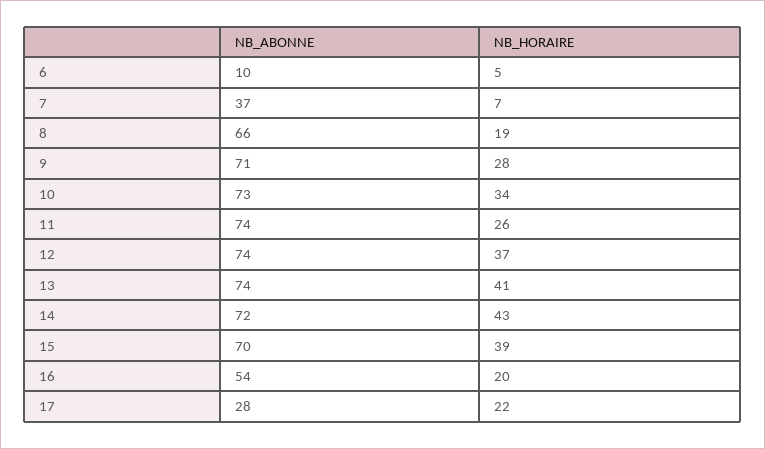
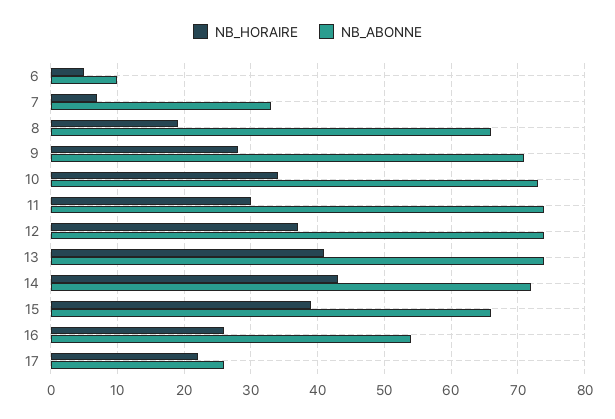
NB_ABONNE, 7: 37 -> 33
NB_HORAIRE, 11: 26 -> 30
NB_ABONNE, 15: 70 -> 66
NB_HORAIRE, 16: 20 -> 26
NB_ABONNE, 17: 28 -> 26

